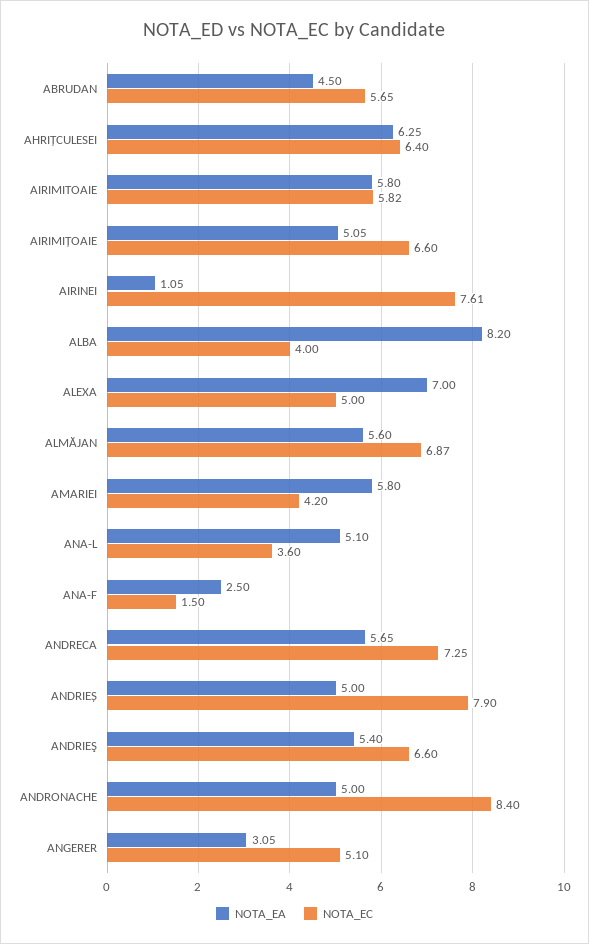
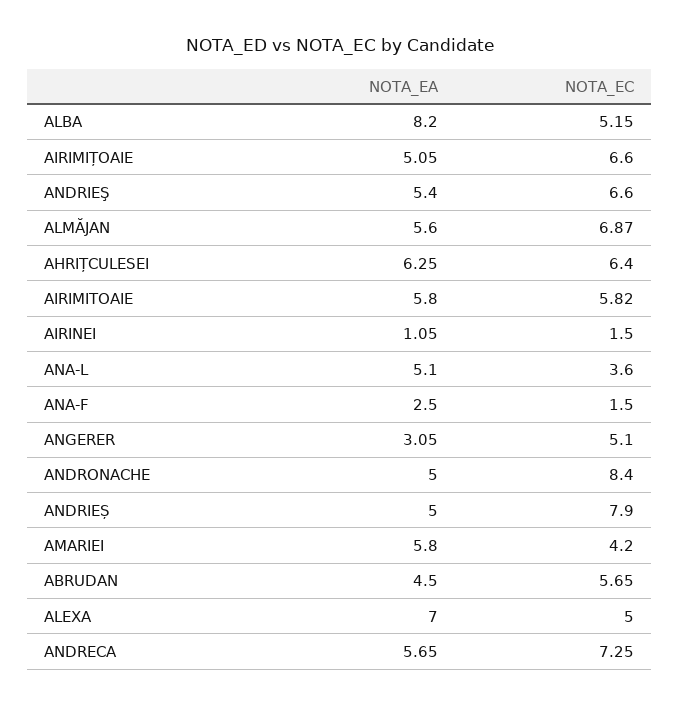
NOTA_EC, AIRINEI: 7.61 -> 1.5
NOTA_EC, ALBA: 4 -> 5.15

